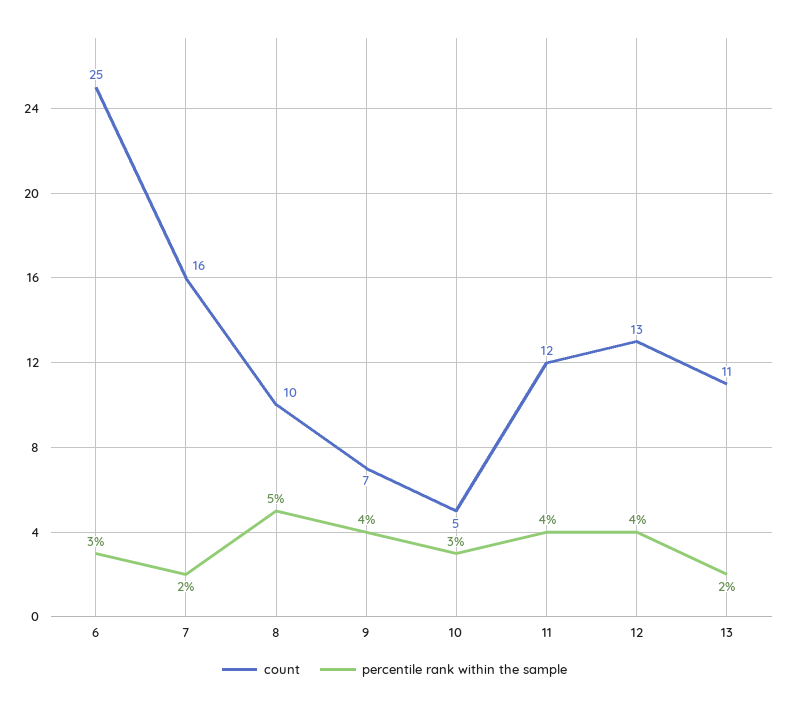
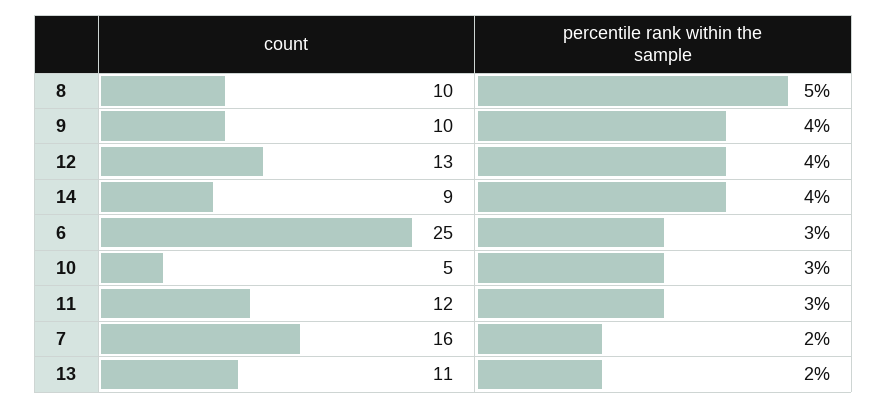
count, 9: 7 -> 10
percentile rank within the sample, 11: 4 -> 3
count, 14: none -> 9
percentile rank within the sample, 14: none -> 4

